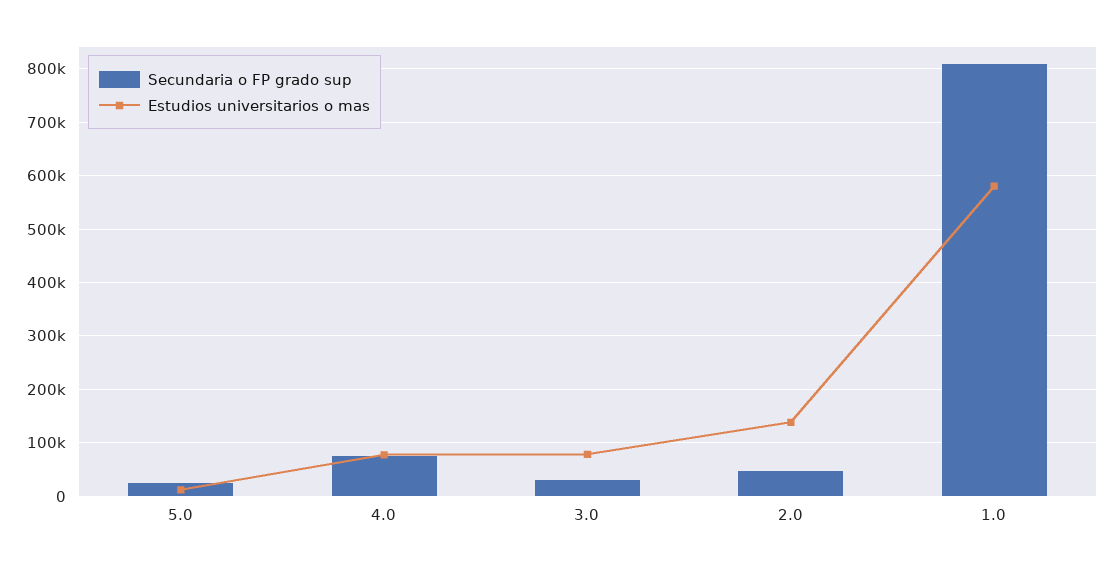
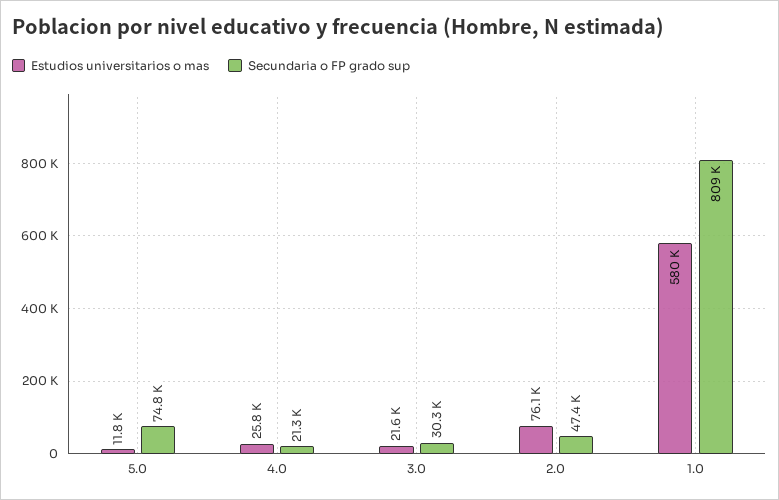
Secundaria o FP grado sup, 5.0: 20000 -> 74800
Secundaria o FP grado sup, 4.0: 80000 -> 21300
Estudios universitarios o mas, 4.0: 80000 -> 25800
Estudios universitarios o mas, 3.0: 80000 -> 21600
Estudios universitarios o mas, 2.0: 140000 -> 76100

